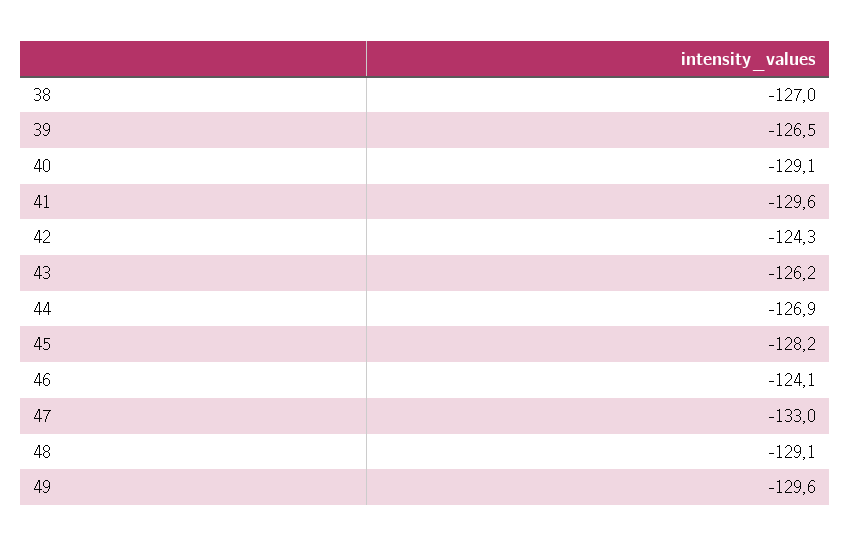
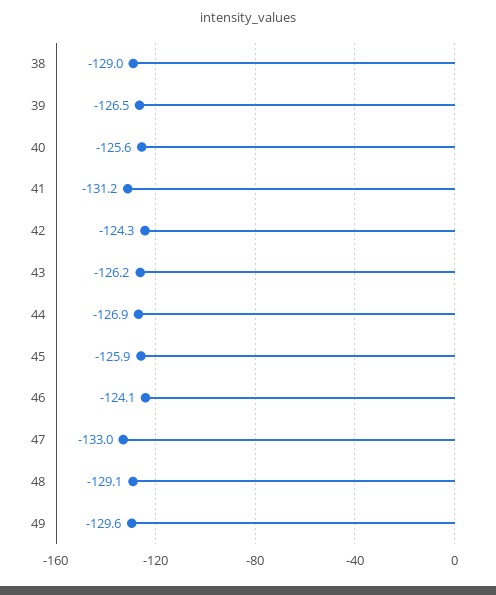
38: -127 -> -129
40: -129.1 -> -125.6
41: -129.6 -> -131.2
45: -128.2 -> -125.9

